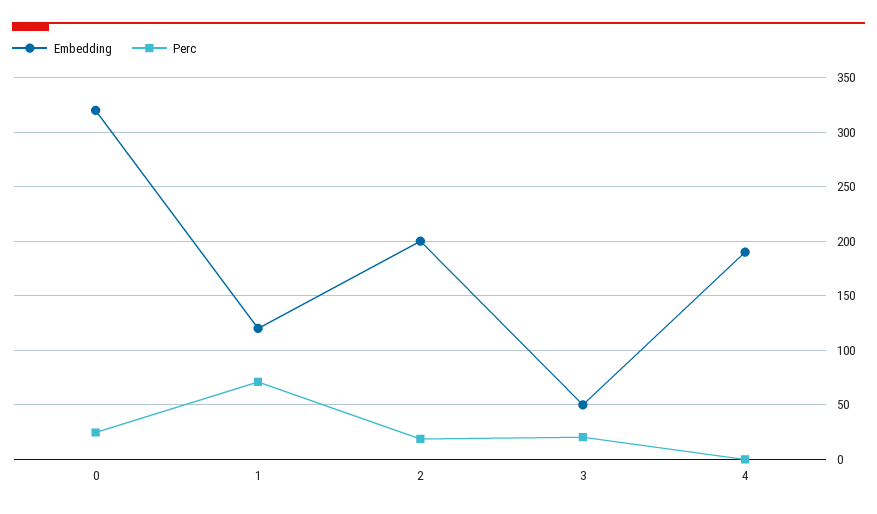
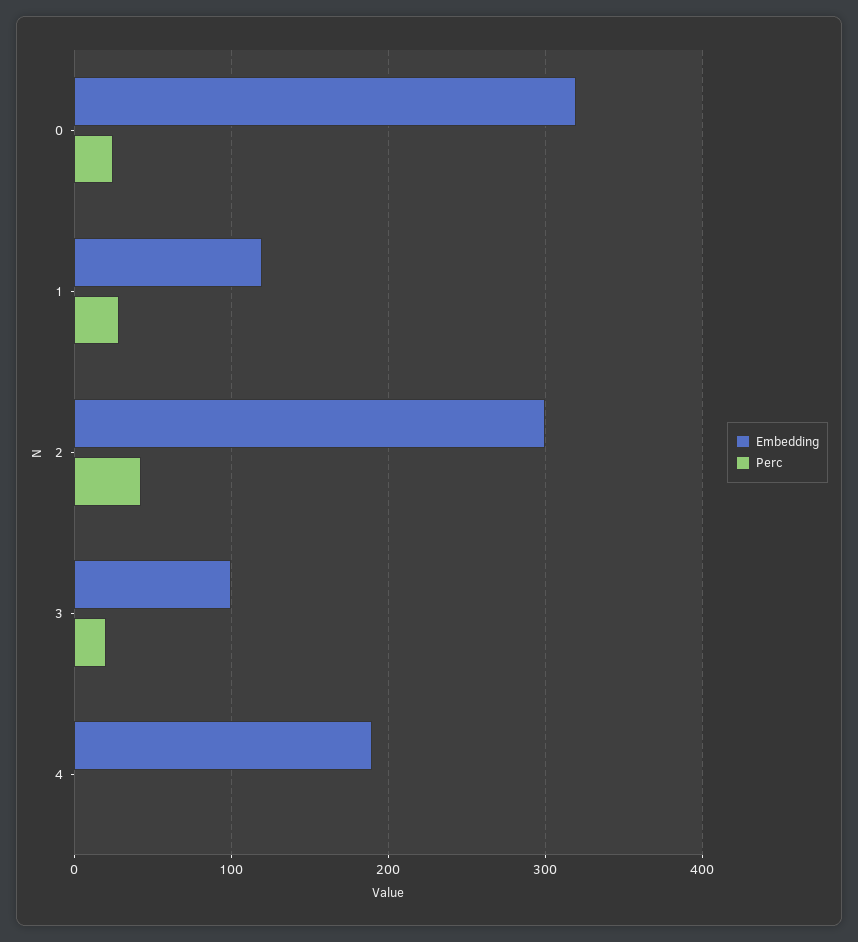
Perc, 1: 70 -> 30
Embedding, 2: 200 -> 300
Perc, 2: 20 -> 40
Embedding, 3: 50 -> 100

